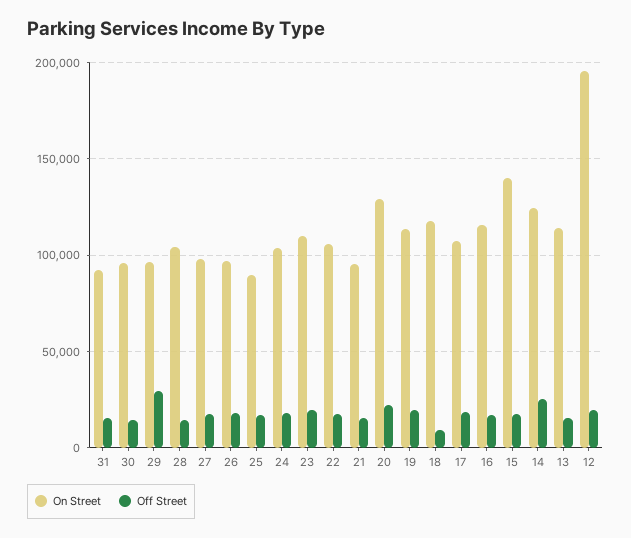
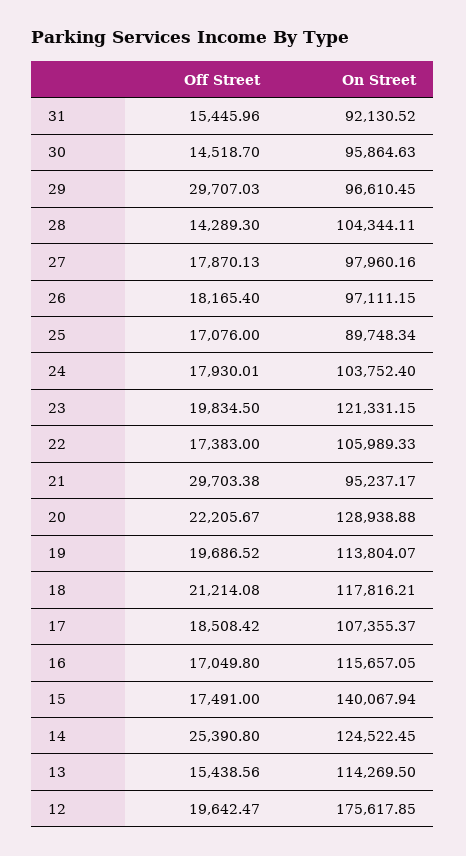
On Street, 23: 110000 -> 121331.15
Off Street, 21: 15000 -> 29703.38
Off Street, 18: 10000 -> 21214.08
On Street, 12: 195000 -> 175617.85

